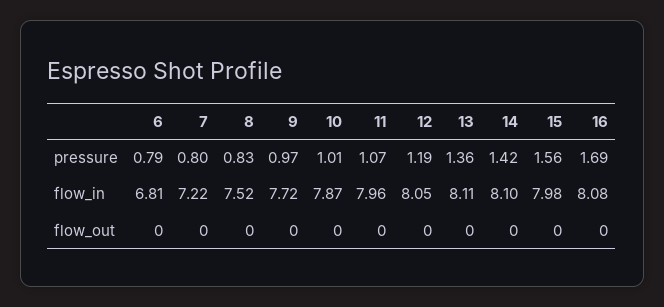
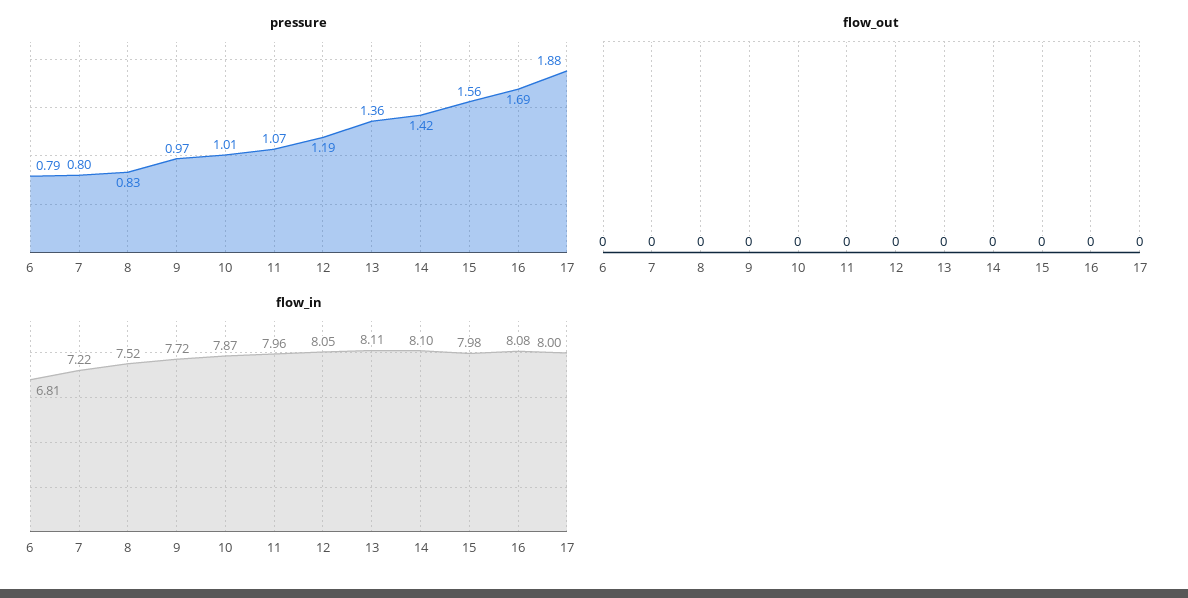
pressure, 17: none -> 1.88
flow_out, 17: none -> 0
flow_in, 17: none -> 8

